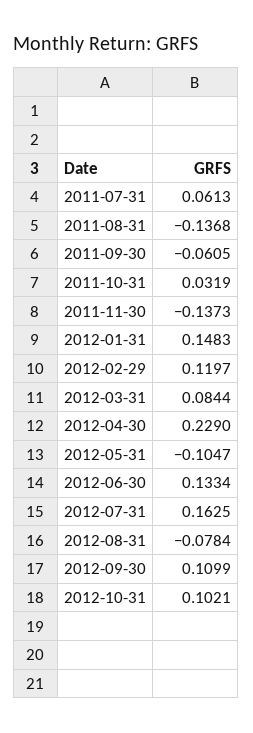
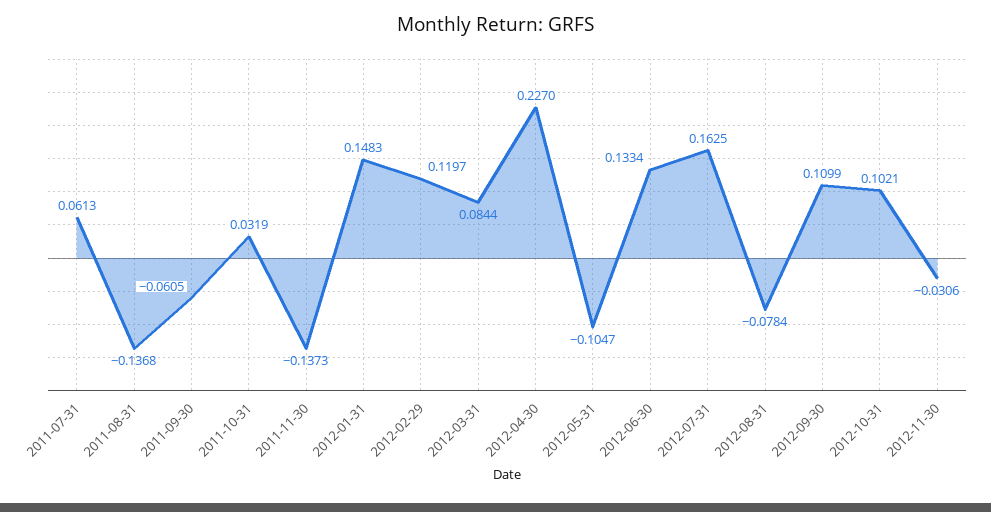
2012-04-30: 0.229 -> 0.227
2012-11-30: none -> -0.0306

